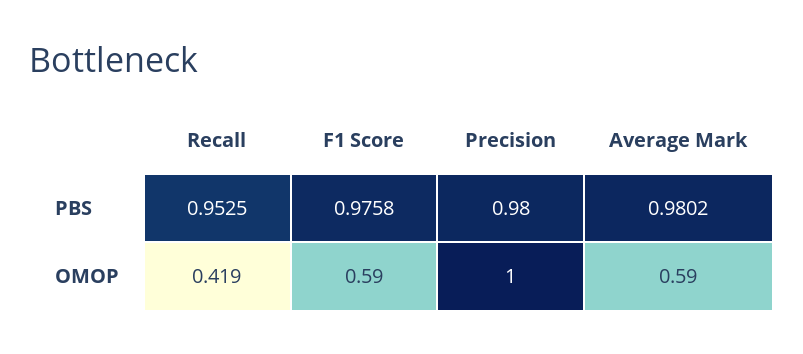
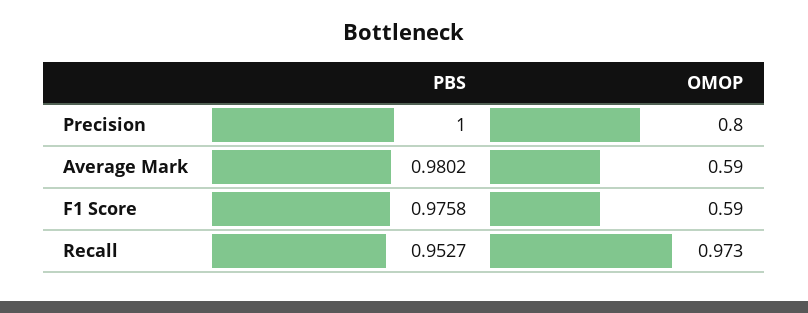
Recall, PBS: 0.9525 -> 0.9527
Precision, PBS: 0.98 -> 1
Recall, OMOP: 0.419 -> 0.973
Precision, OMOP: 1 -> 0.8

